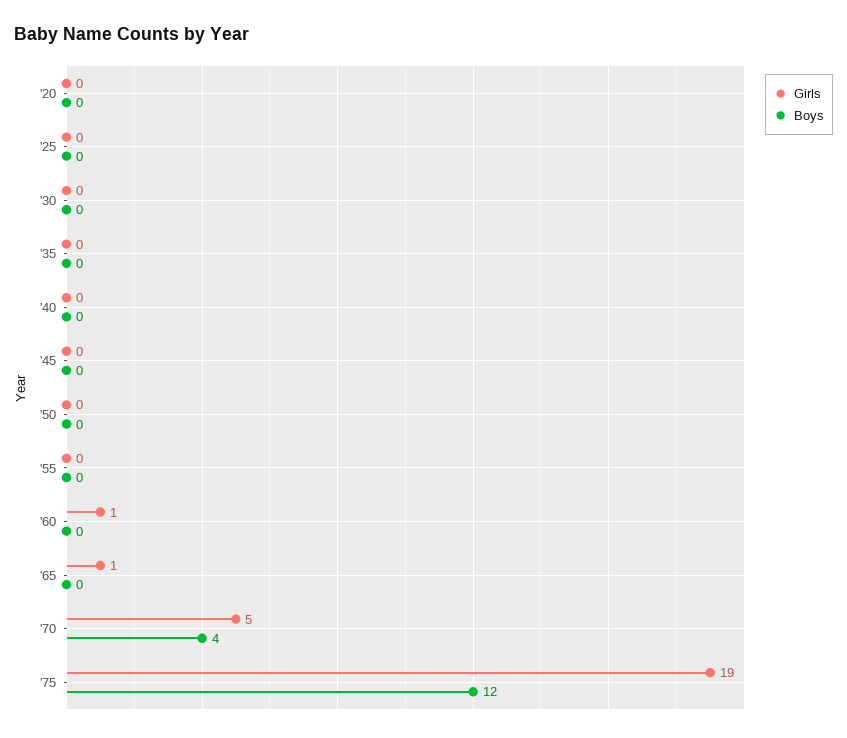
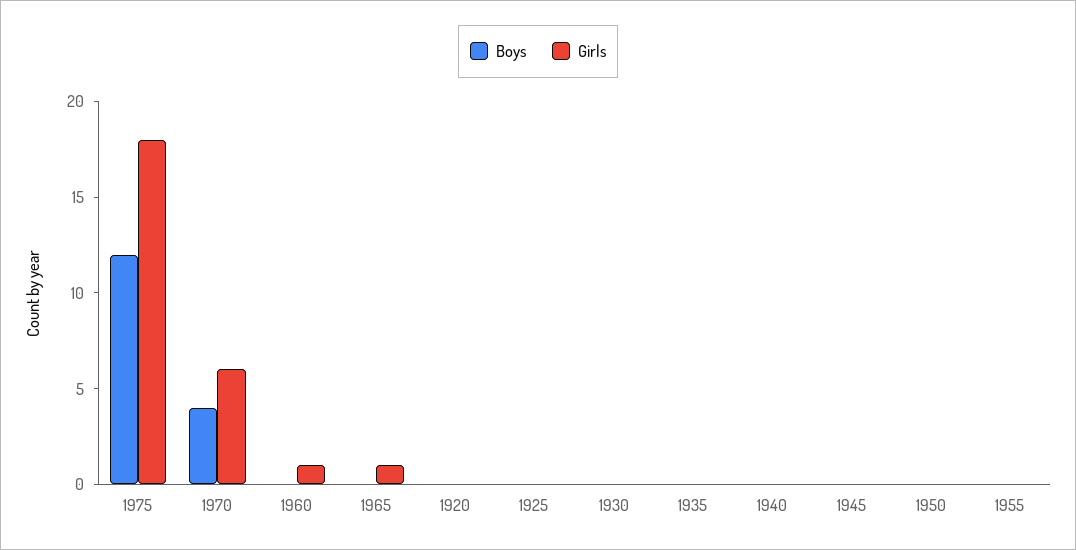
Girls, '70: 5 -> 6
Girls, '75: 19 -> 18

